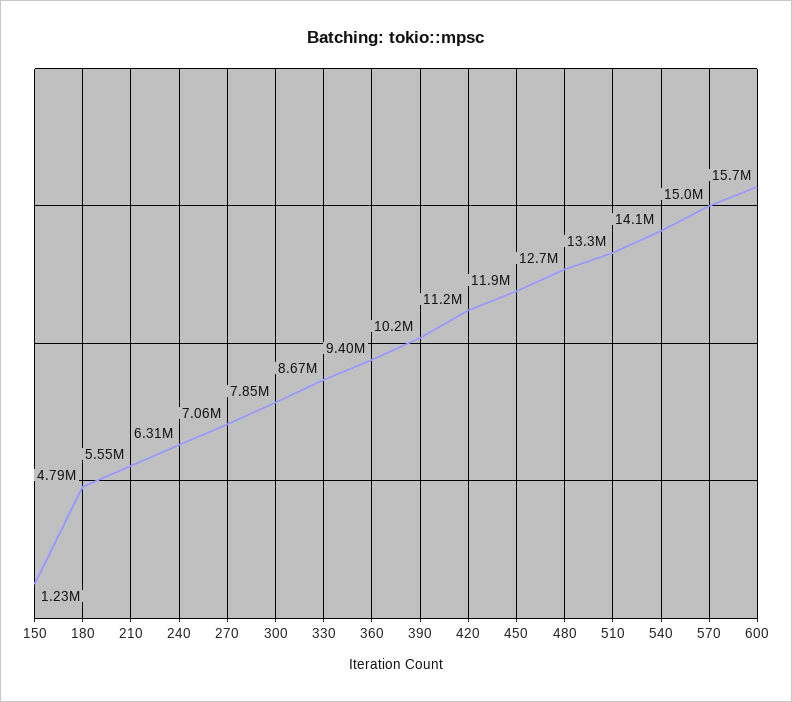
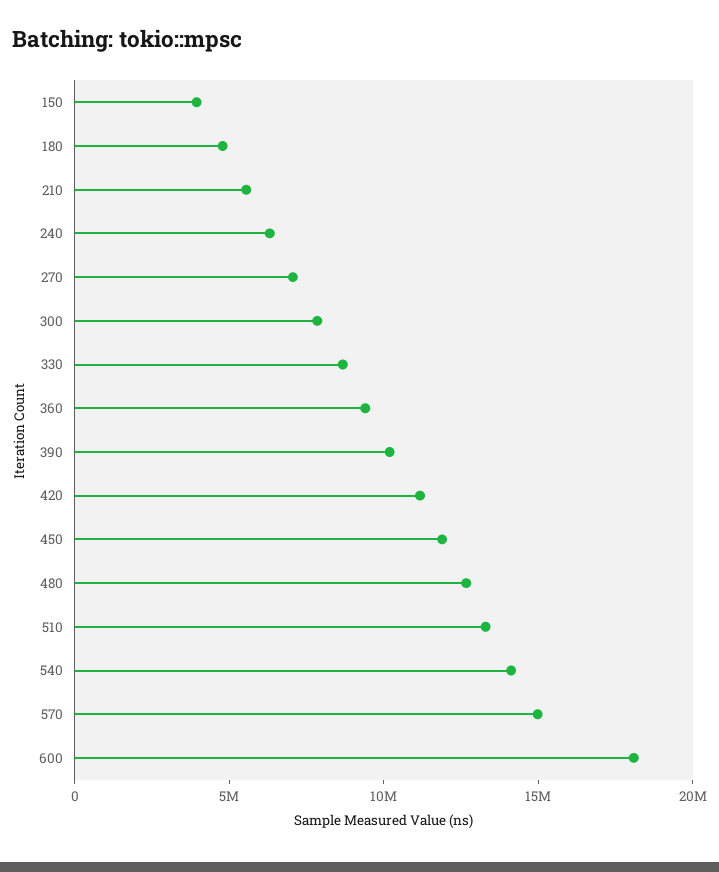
150: 1230000 -> 4000000
600: 15700000 -> 18000000

